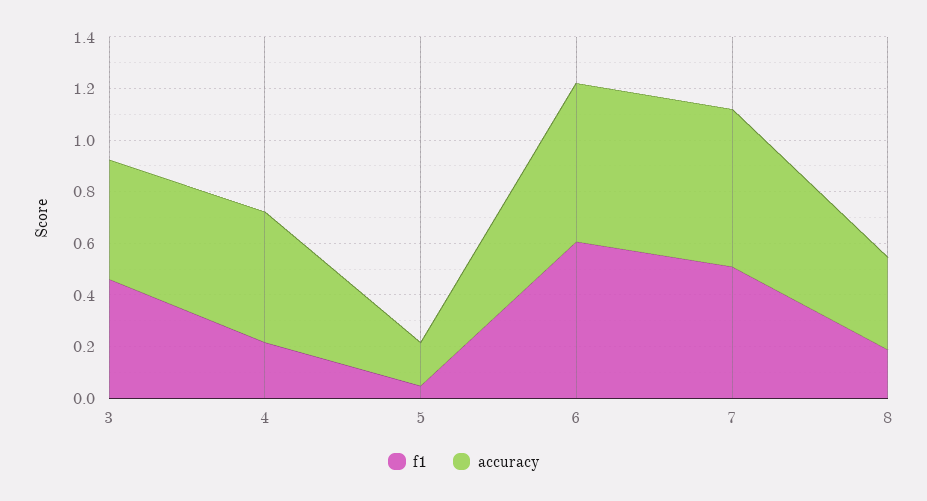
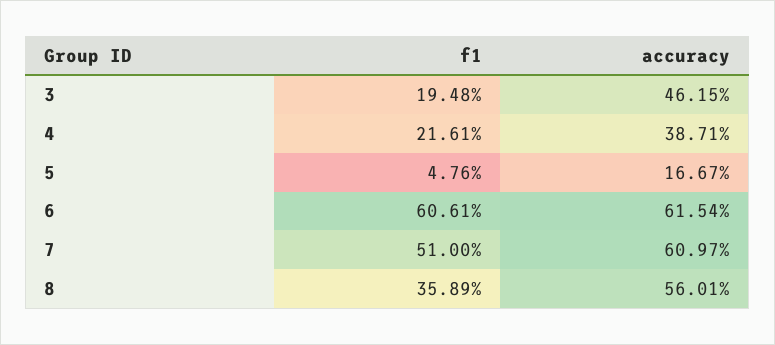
f1, 3: 0.45 -> 0.1948
accuracy, 4: 0.5 -> 0.3871
f1, 8: 0.2 -> 0.3589
accuracy, 8: 0.35 -> 0.5601

